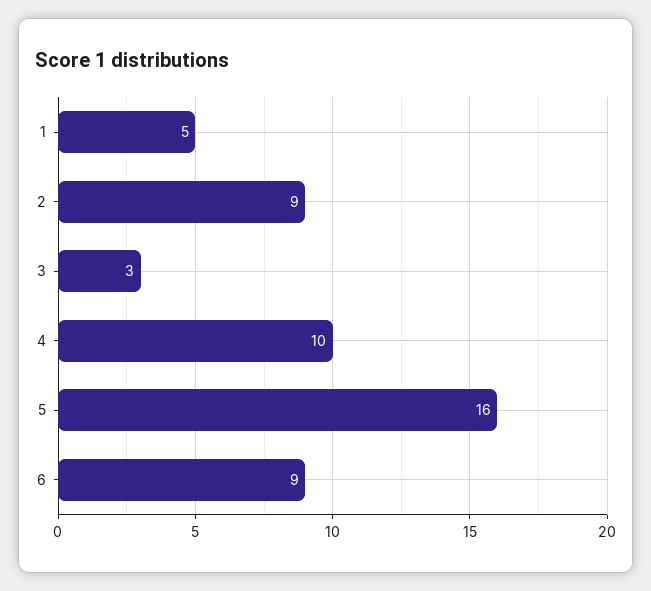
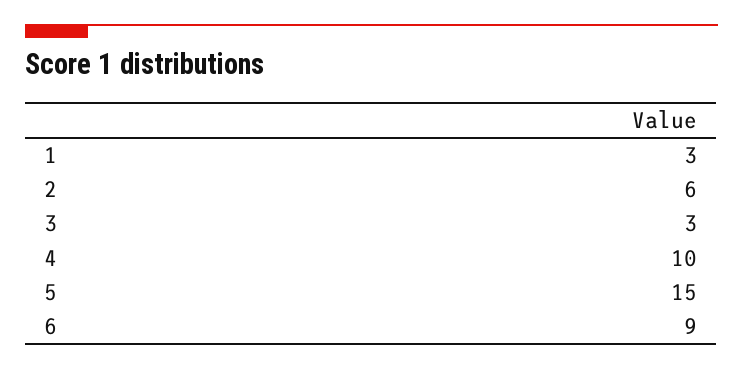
1: 5 -> 3
2: 9 -> 6
5: 16 -> 15

